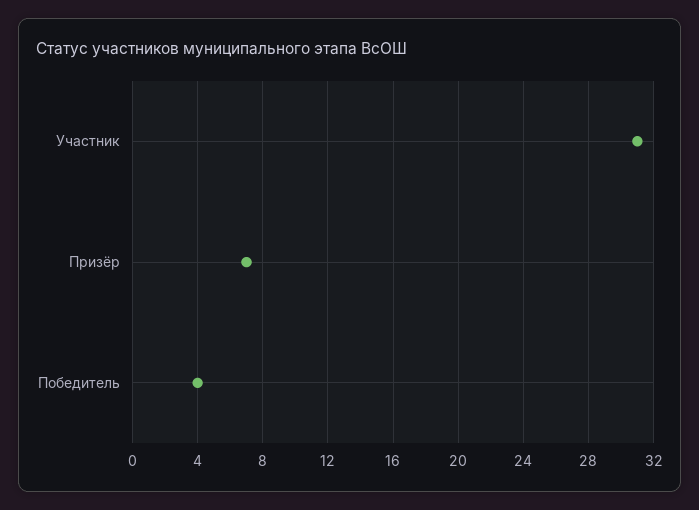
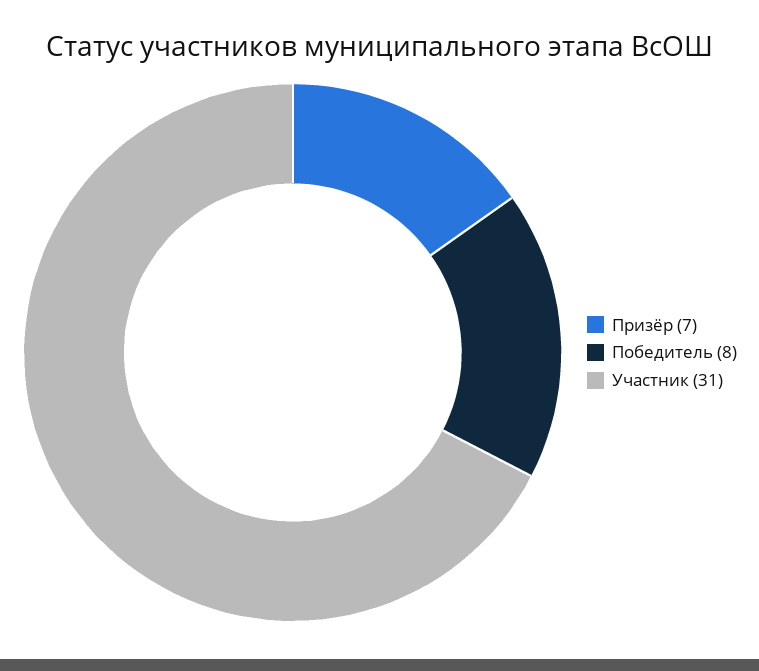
Победитель: 4 -> 8

